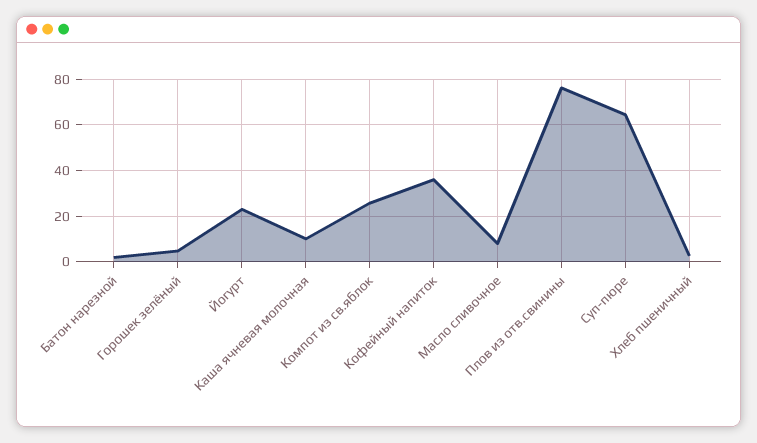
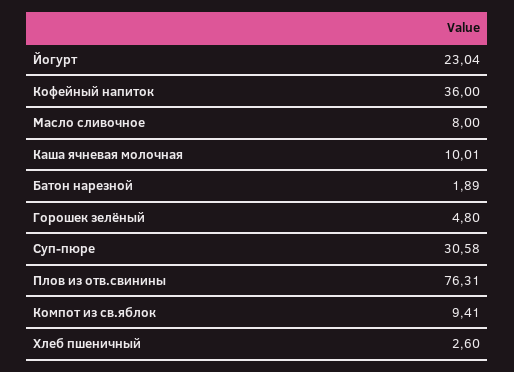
Компот из св.яблок: 25 -> 9.41
Суп-пюре: 65 -> 30.58

